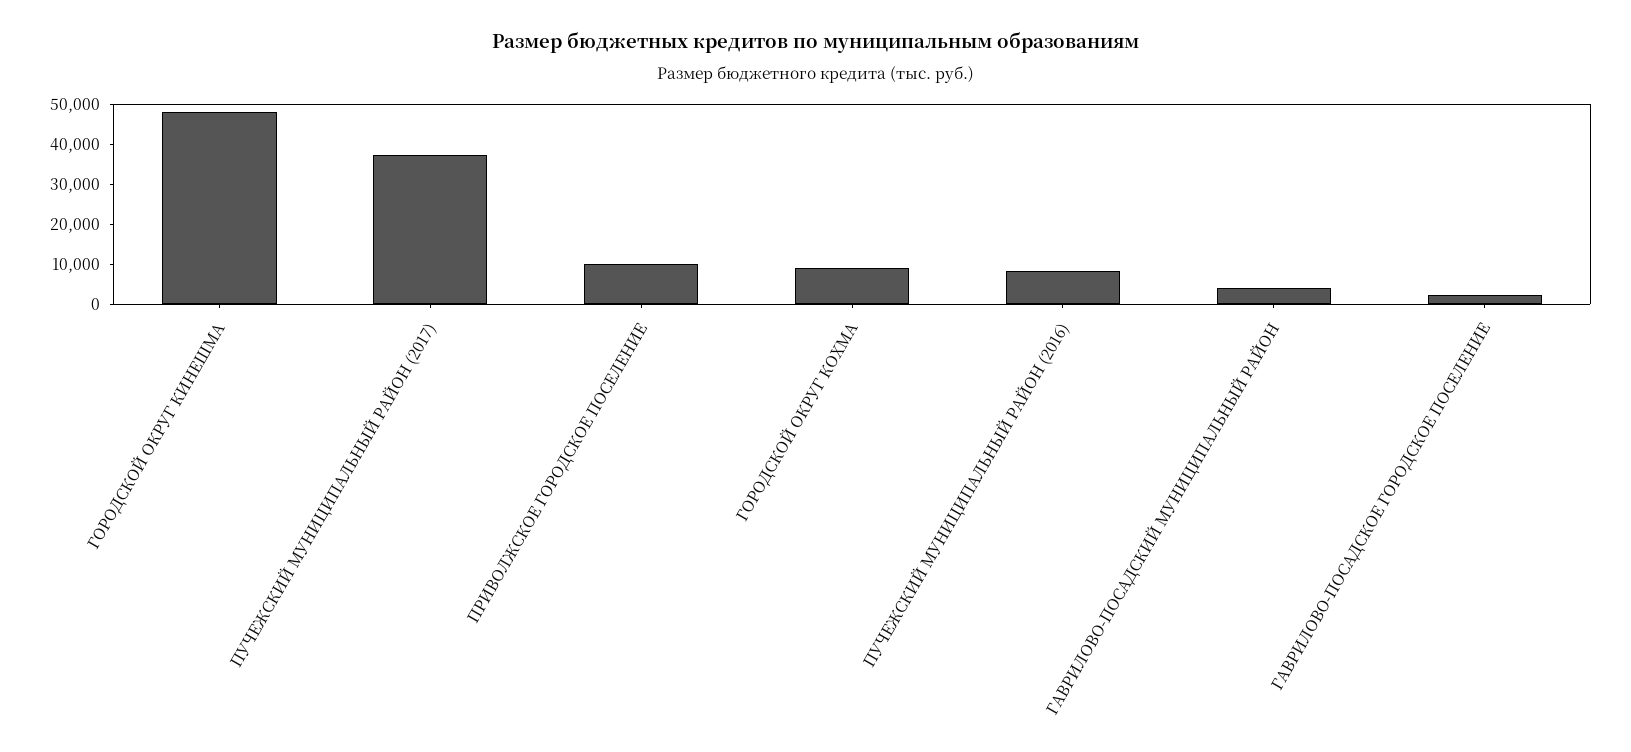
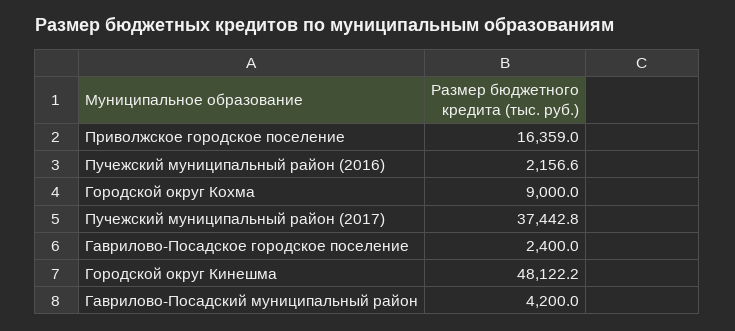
ПРИВОЛЖСКОЕ ГОРОДСКОЕ ПОСЕЛЕНИЕ: 10000 -> 16359
ПУЧЕЖСКИЙ МУНИЦИПАЛЬНЫЙ РАЙОН (2016): 8000 -> 2156.6

